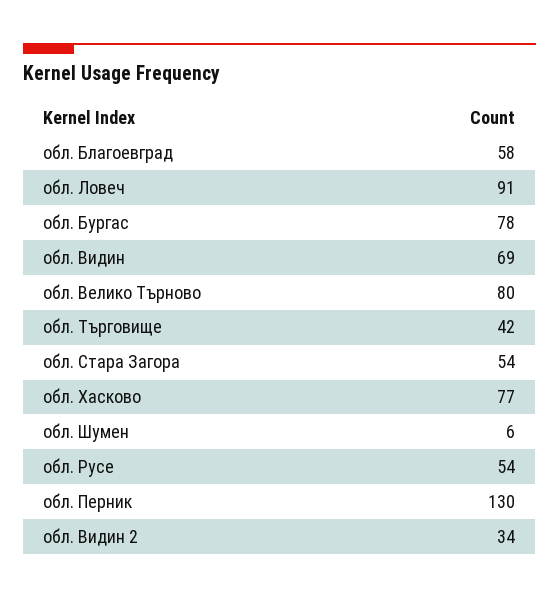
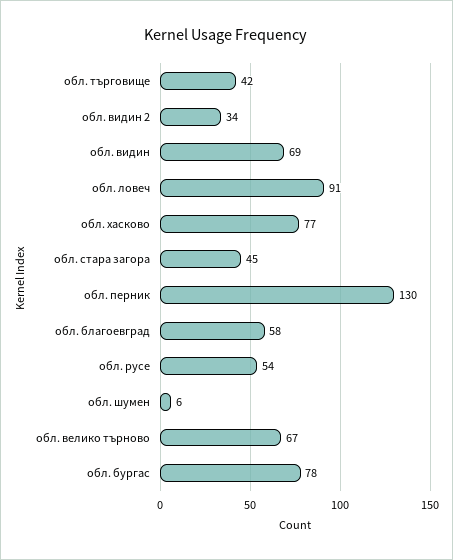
обл. Велико Търново: 80 -> 67
обл. Стара Загора: 54 -> 45

